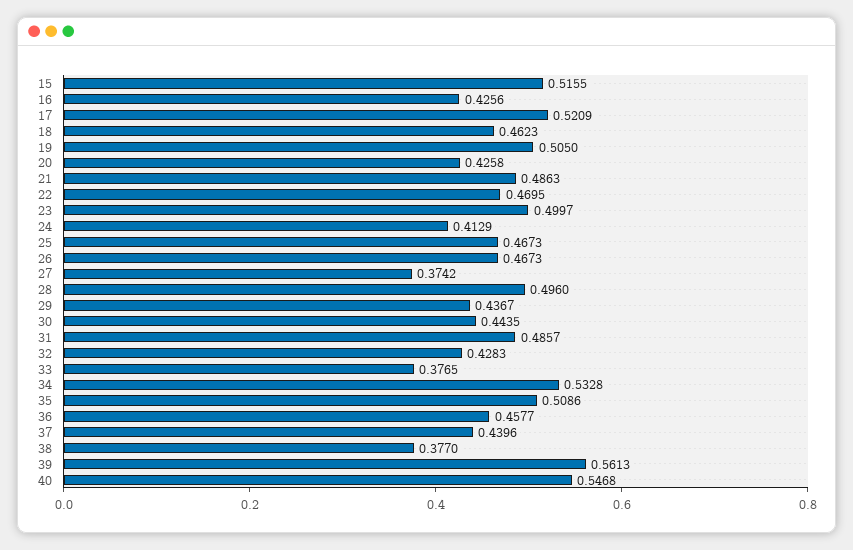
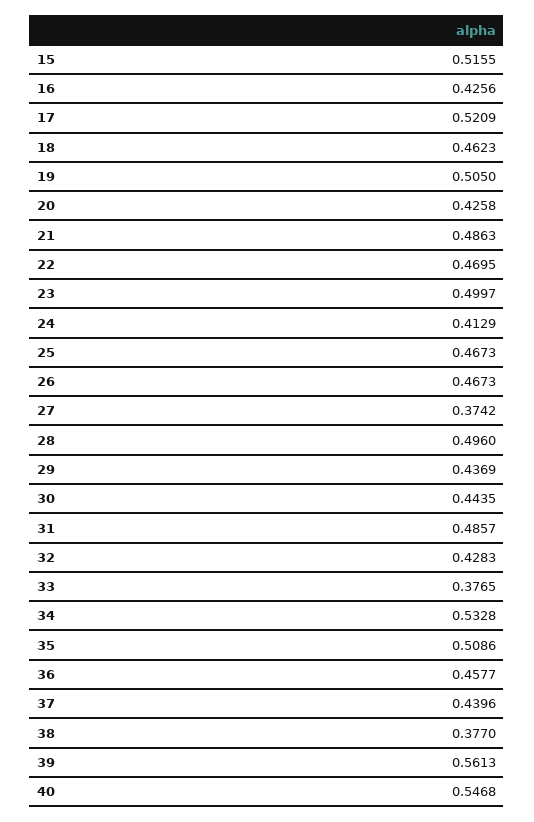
29: 0.4367 -> 0.4369

